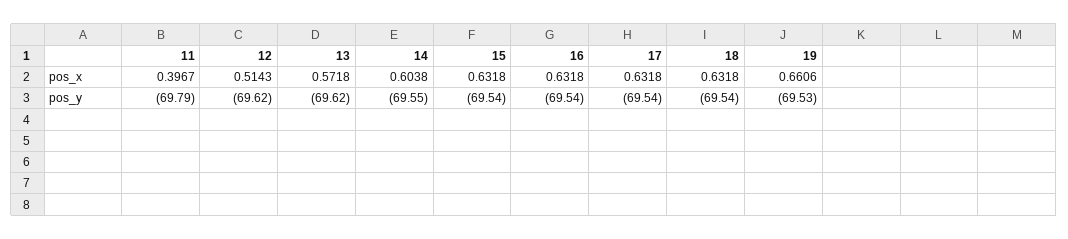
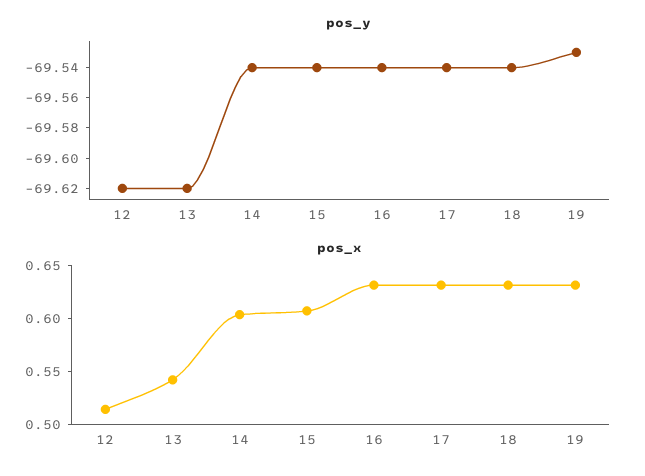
pos_x, 11: 0.3967 -> none
pos_x, 13: 0.5718 -> 0.54
pos_x, 15: 0.6318 -> 0.61
pos_x, 19: 0.6606 -> 0.63
pos_y, 11: -69.79 -> none
pos_y, 14: -69.55 -> -69.54

